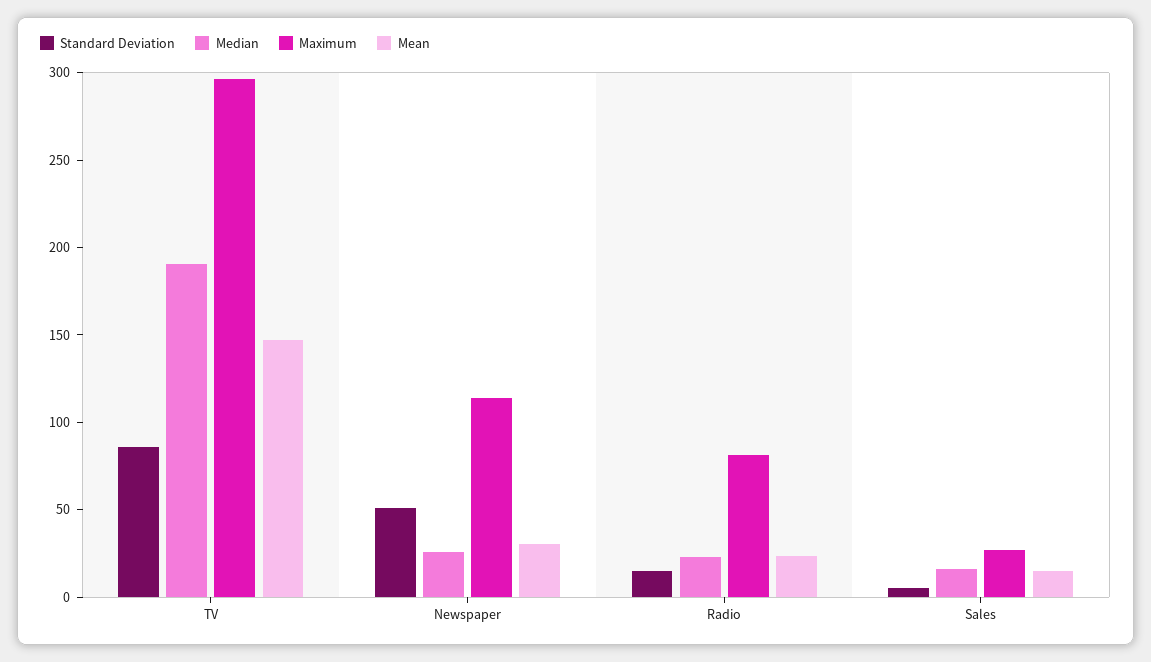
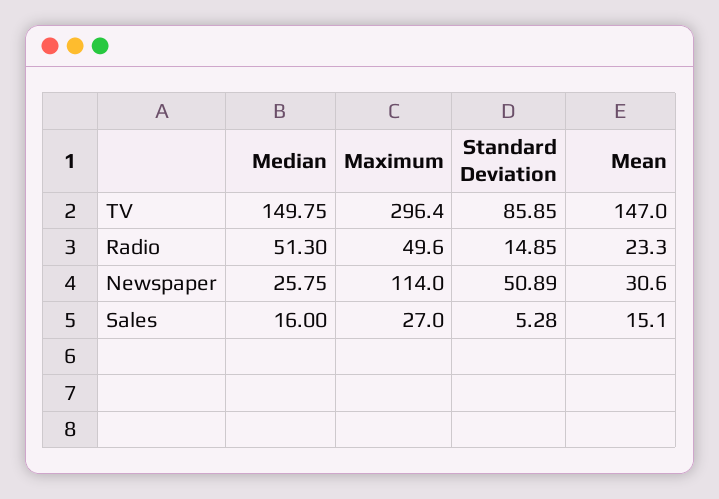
Median, TV: 190 -> 149.75
Median, Radio: 20 -> 51.3
Maximum, Radio: 80 -> 49.6

